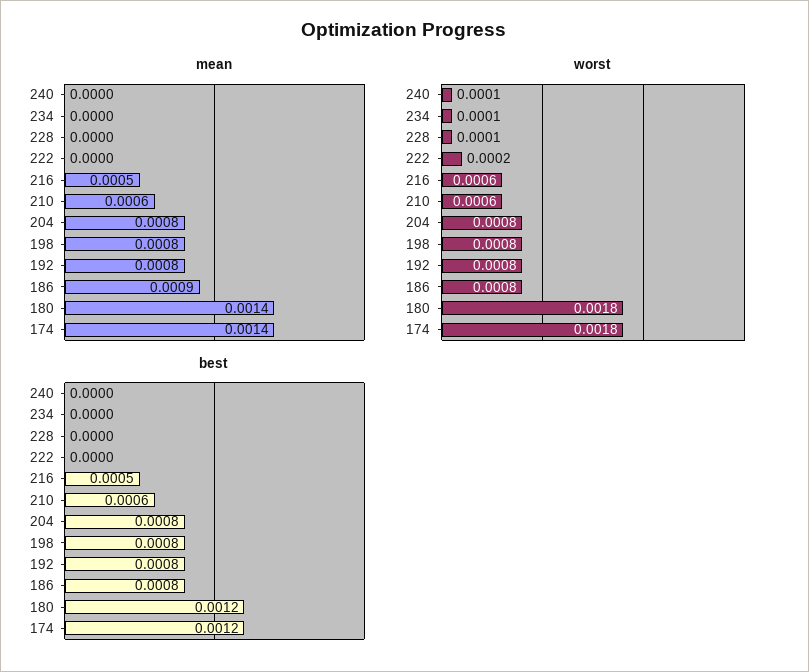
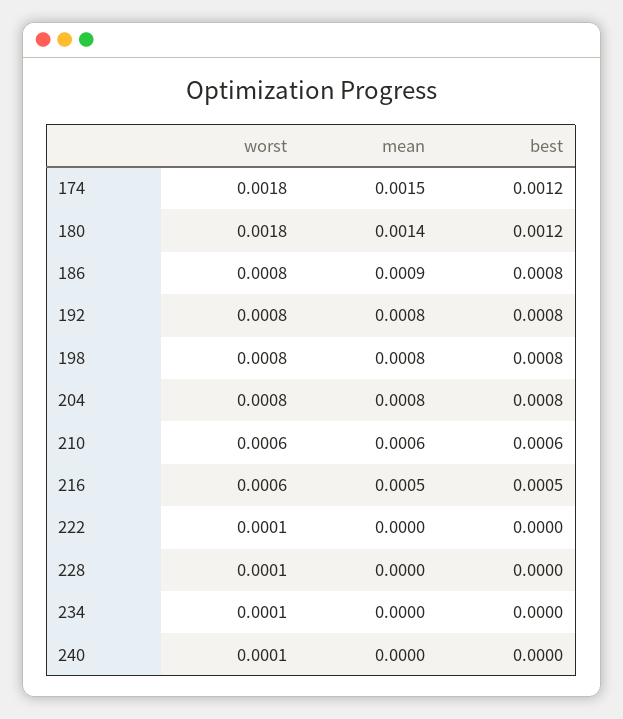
mean, 174: 0.0014 -> 0.0015
worst, 222: 0.0002 -> 0.0001

